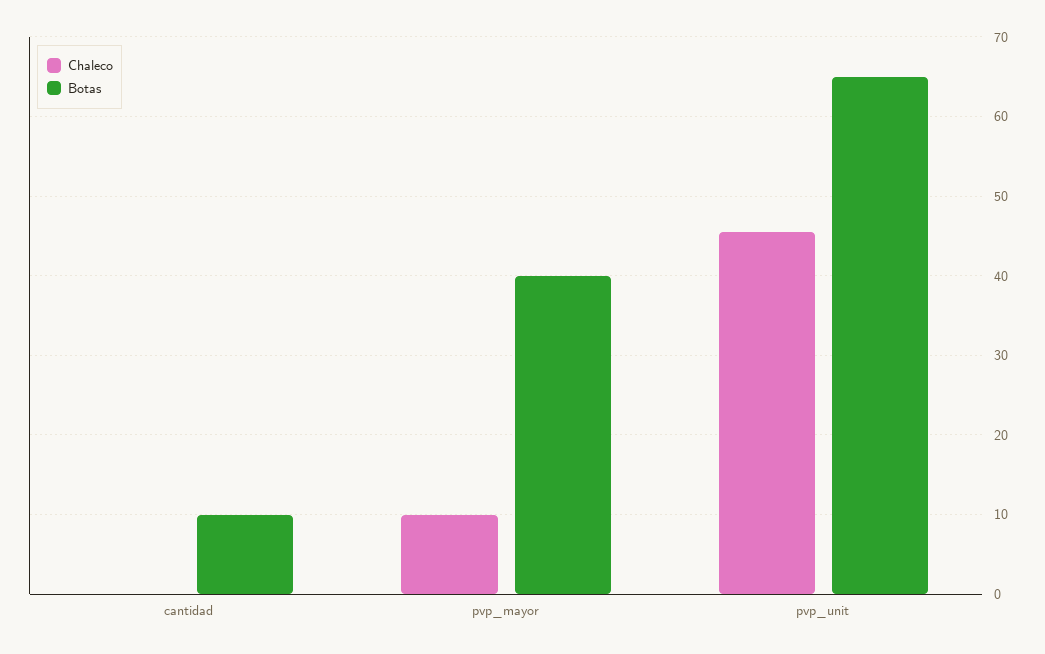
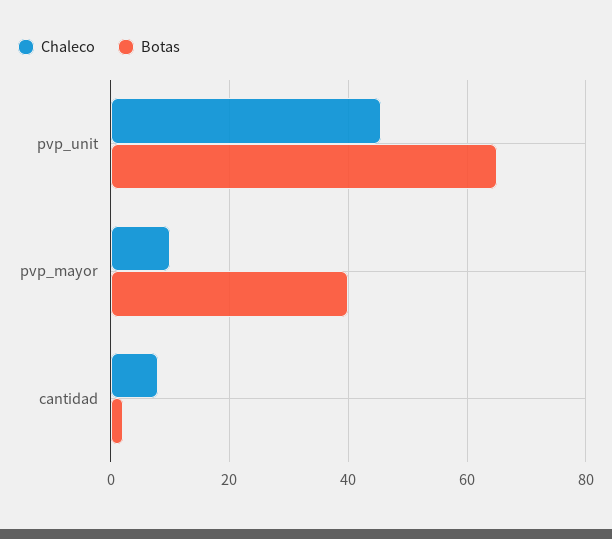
Chaleco, cantidad: 0 -> 8
Botas, cantidad: 10 -> 2

